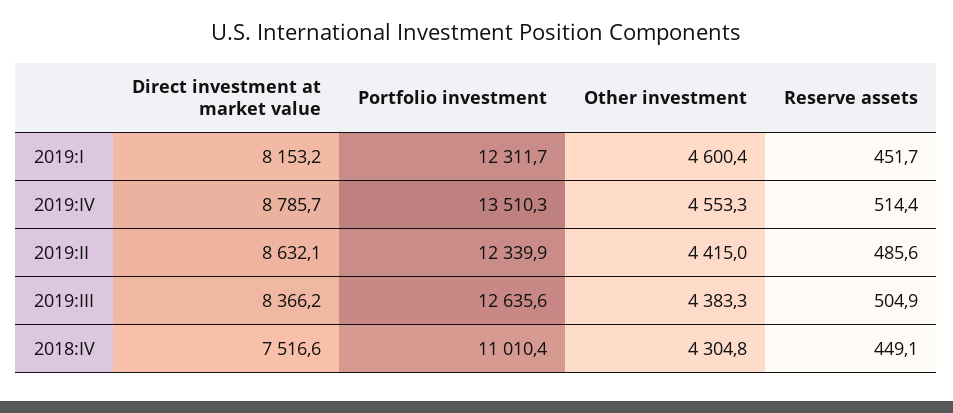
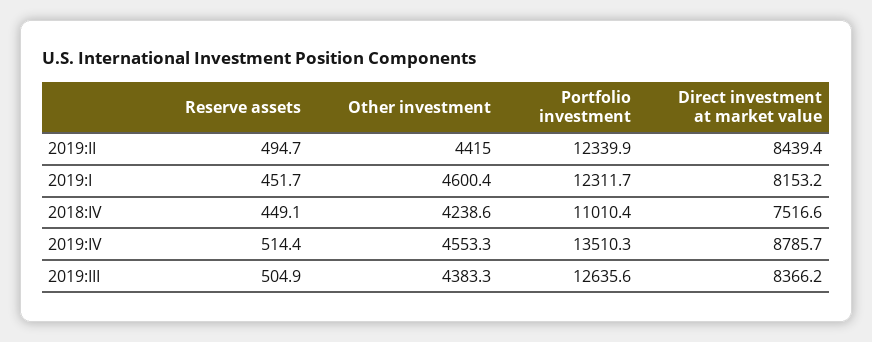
Direct investment at market value, 2019:II: 8632.1 -> 8439.4
Reserve assets, 2019:II: 485.6 -> 494.7
Other investment, 2018:IV: 4304.8 -> 4238.6

